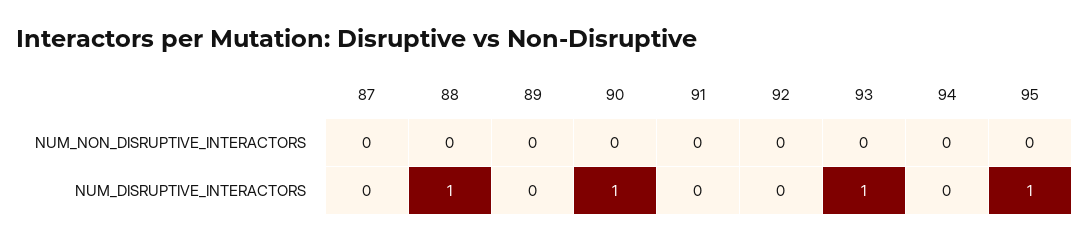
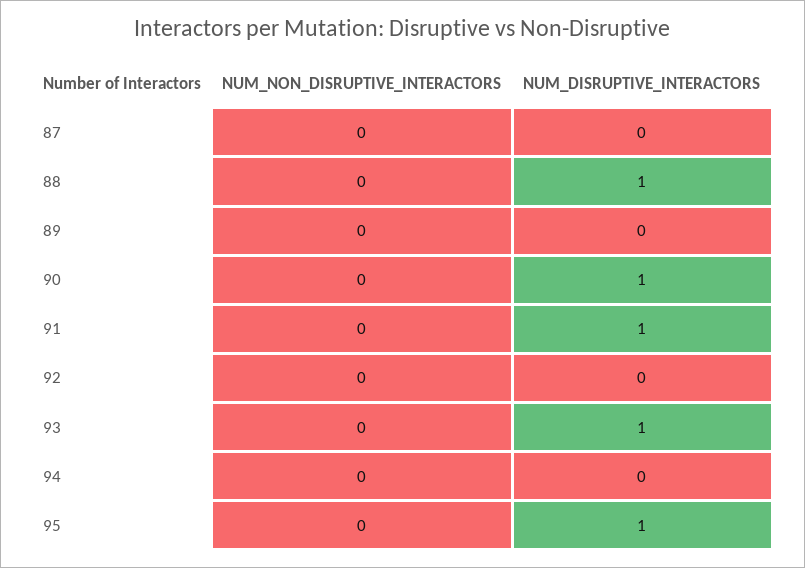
91, NUM_DISRUPTIVE_INTERACTORS: 0 -> 1

